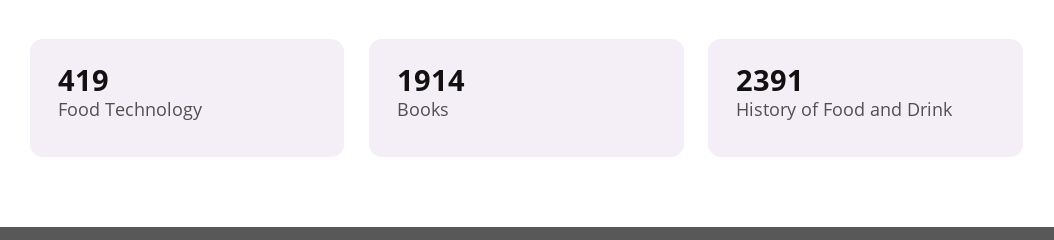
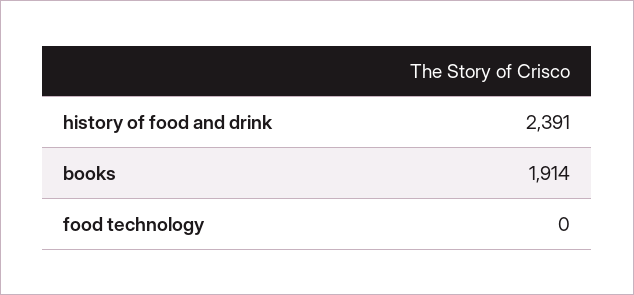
Food Technology: 419 -> 0

